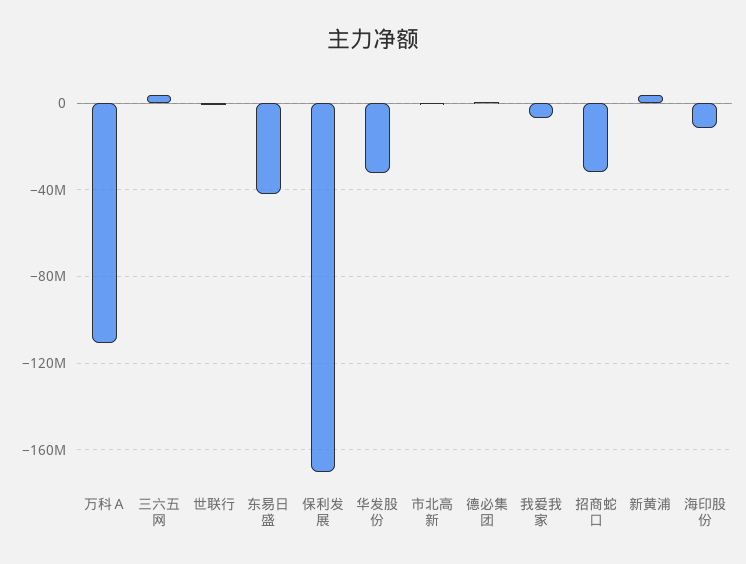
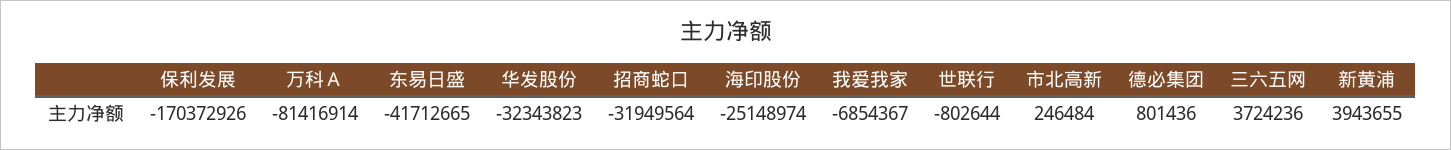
万科Ａ: -110000000 -> -81416914
海印股份: -10000000 -> -25148974

